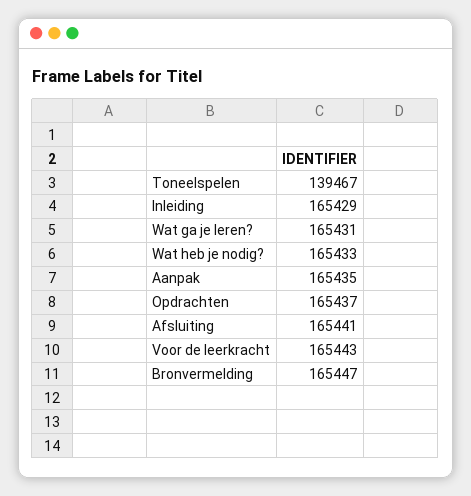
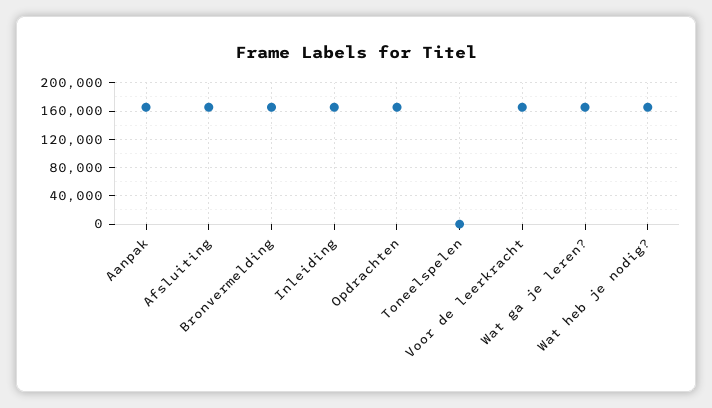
Toneelspelen: 139467 -> 0

